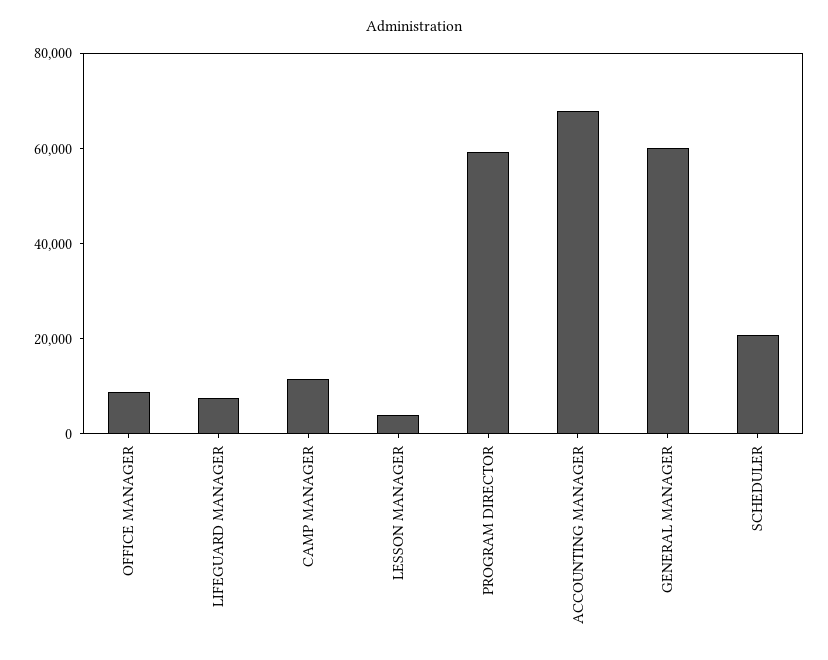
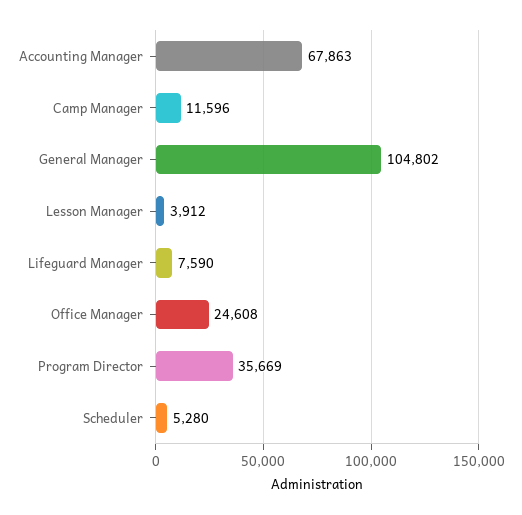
OFFICE MANAGER: 10000 -> 24608
PROGRAM DIRECTOR: 60000 -> 35669
GENERAL MANAGER: 60000 -> 104802
SCHEDULER: 20000 -> 5280

